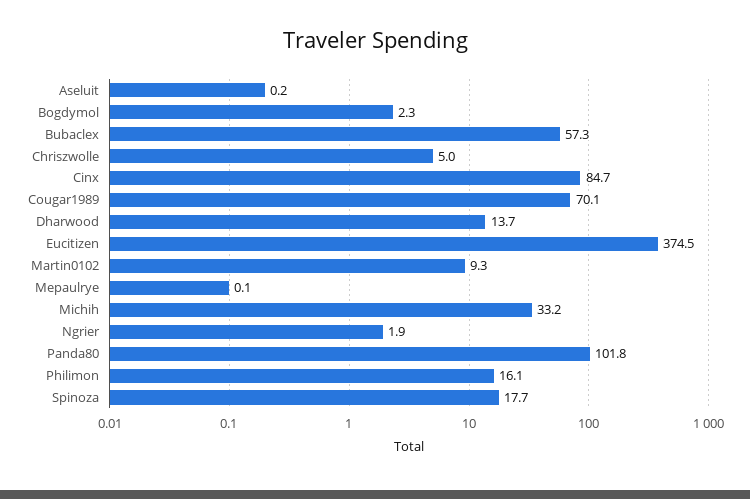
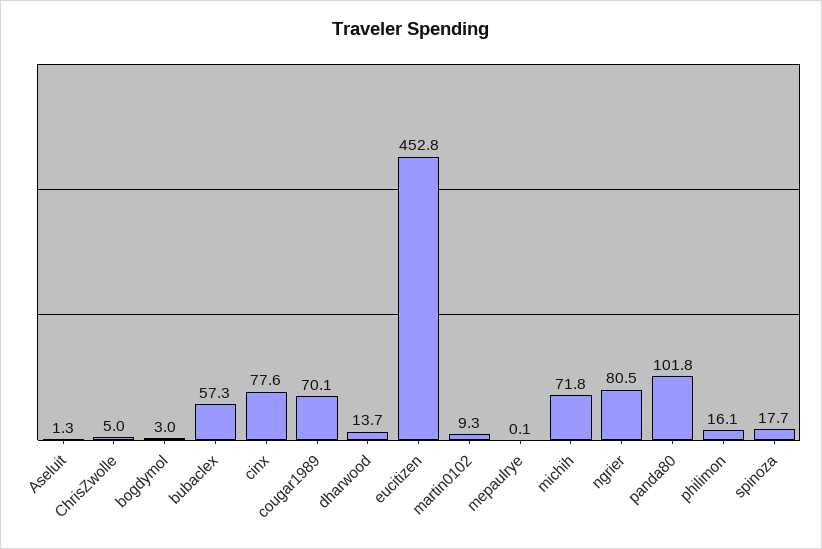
Aseluit: 0.2 -> 1.3
Bogdymol: 2.3 -> 3
Cinx: 84.7 -> 77.6
Eucitizen: 374.5 -> 452.8
Michih: 33.2 -> 71.8
Ngrier: 1.9 -> 80.5

